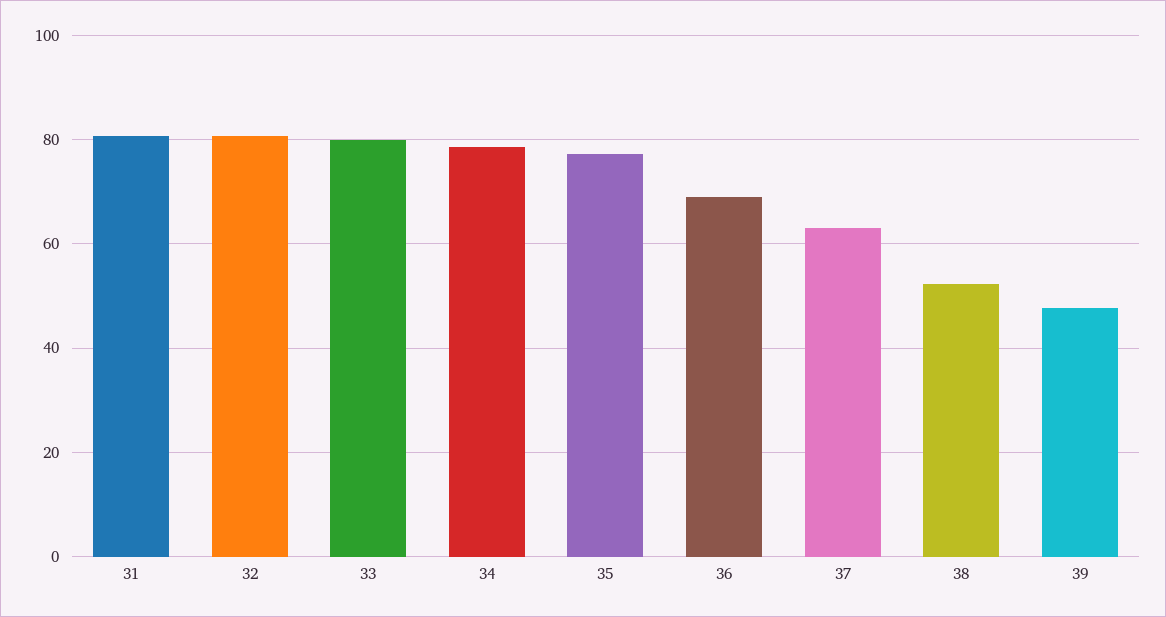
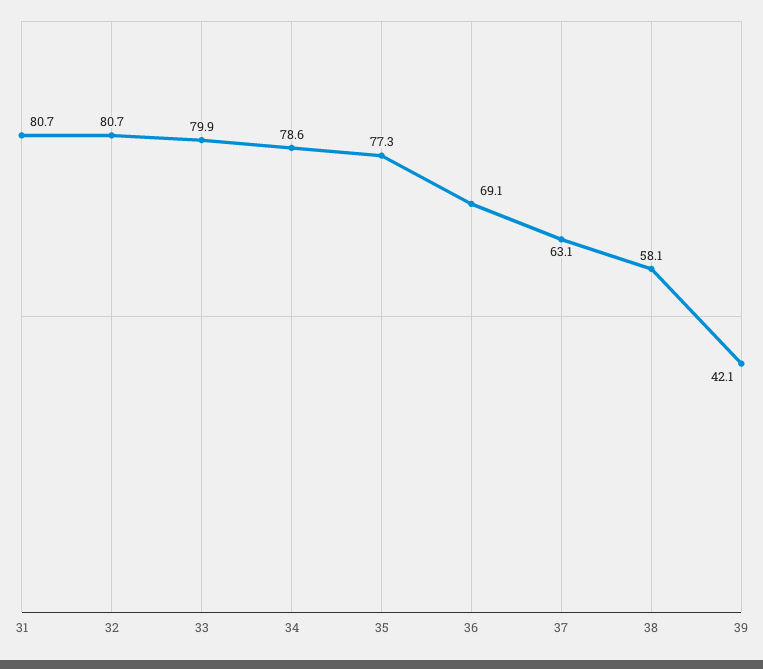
38: 52 -> 58.1
39: 48 -> 42.1

